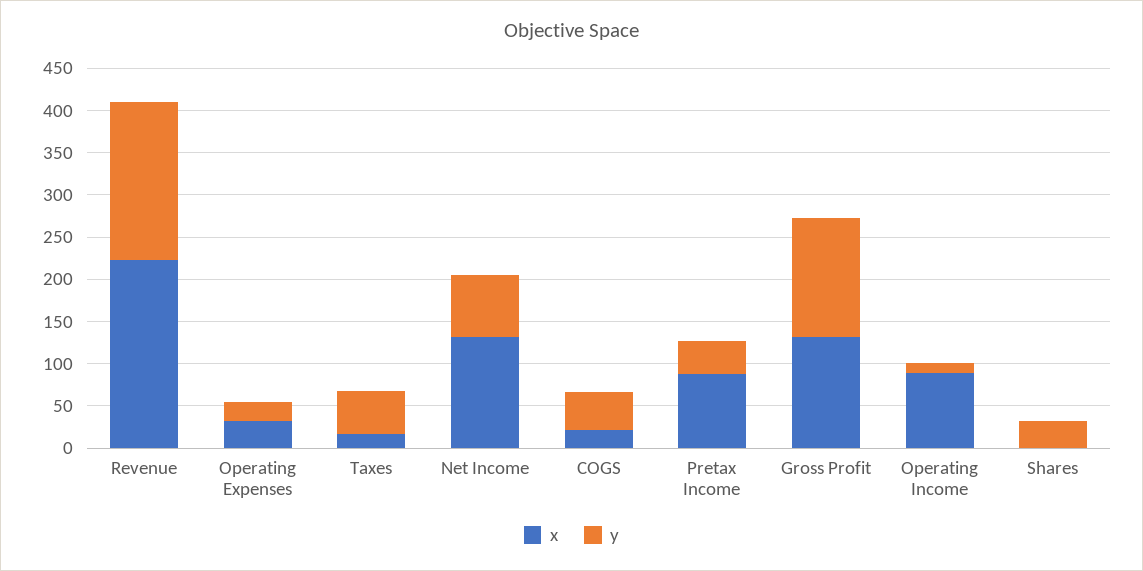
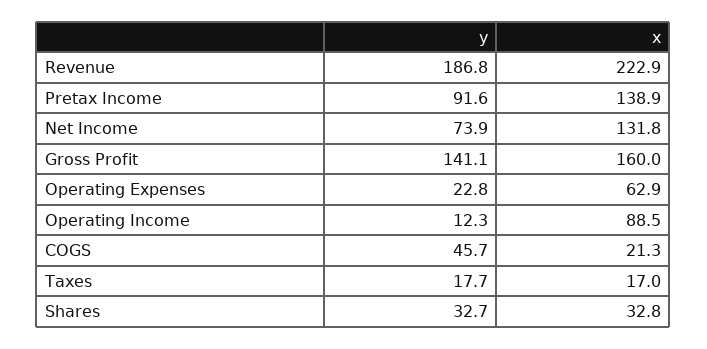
x, Operating Expenses: 30 -> 62.9
y, Taxes: 50 -> 17.7
x, Pretax Income: 90 -> 138.9
y, Pretax Income: 40 -> 91.6
x, Gross Profit: 130 -> 160
x, Shares: 0 -> 32.8

